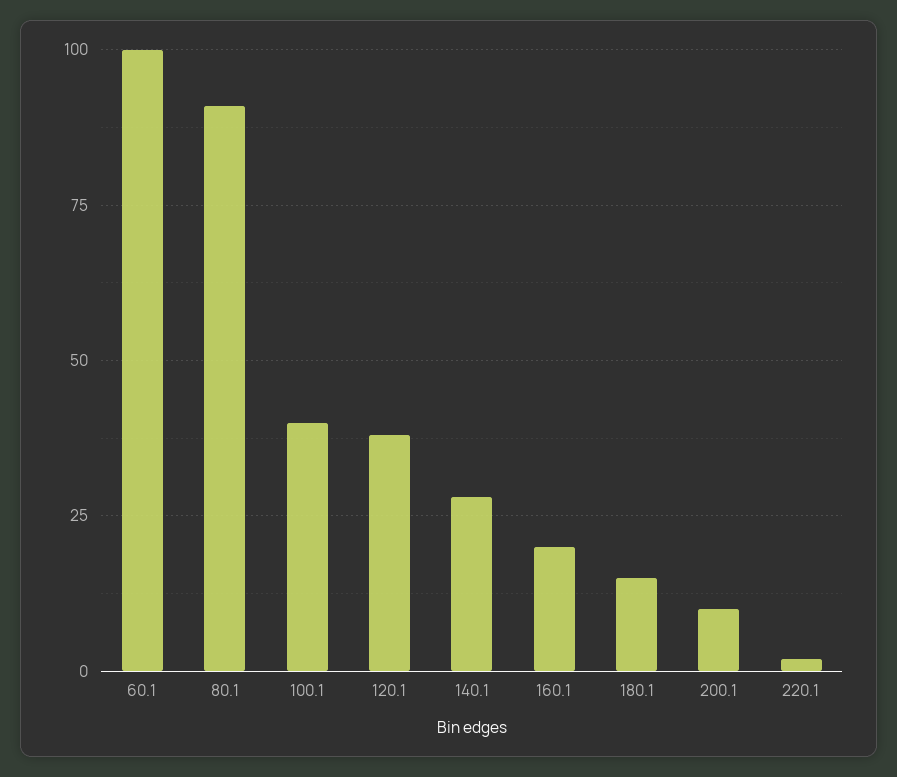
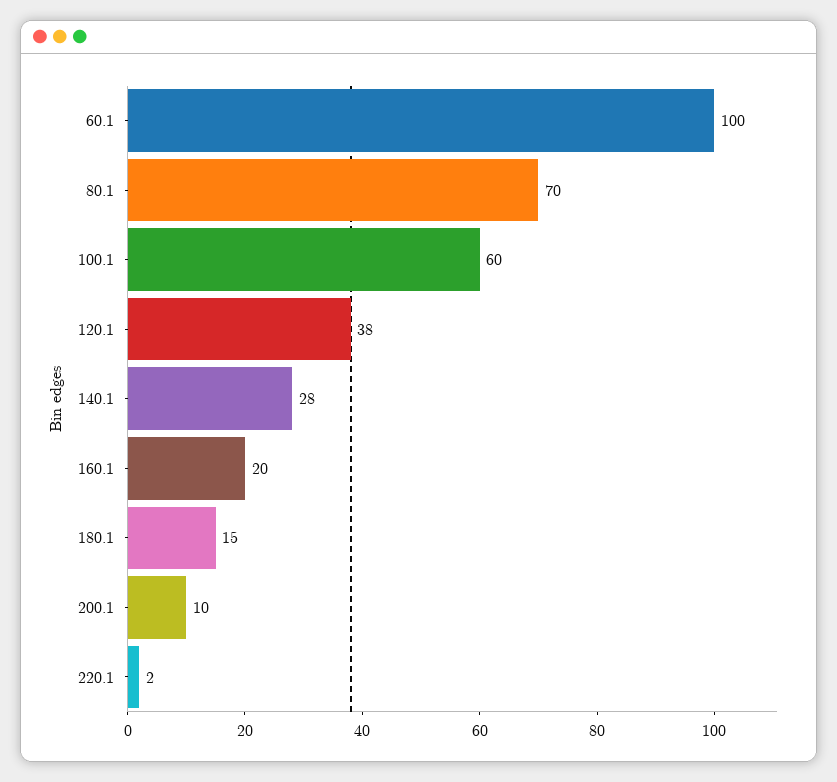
80.1: 90 -> 70
100.1: 40 -> 60

